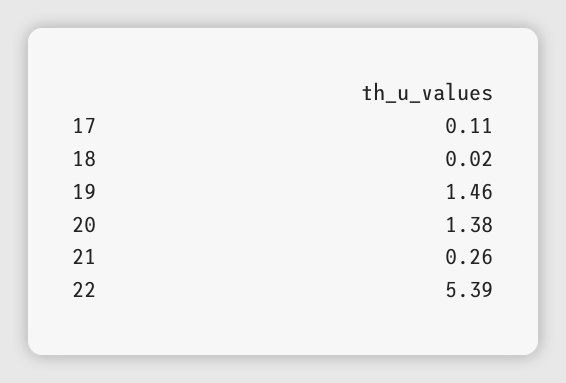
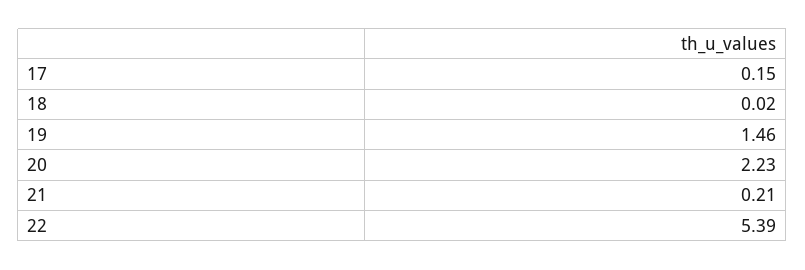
17: 0.11 -> 0.15
20: 1.38 -> 2.23
21: 0.26 -> 0.21

